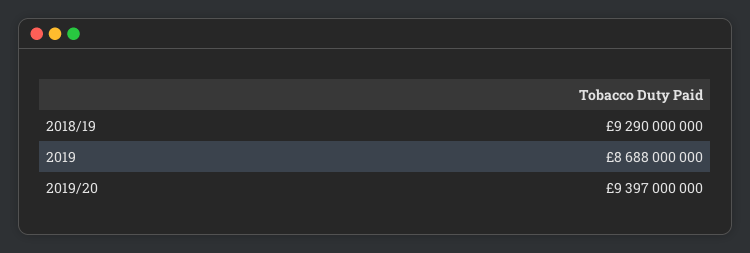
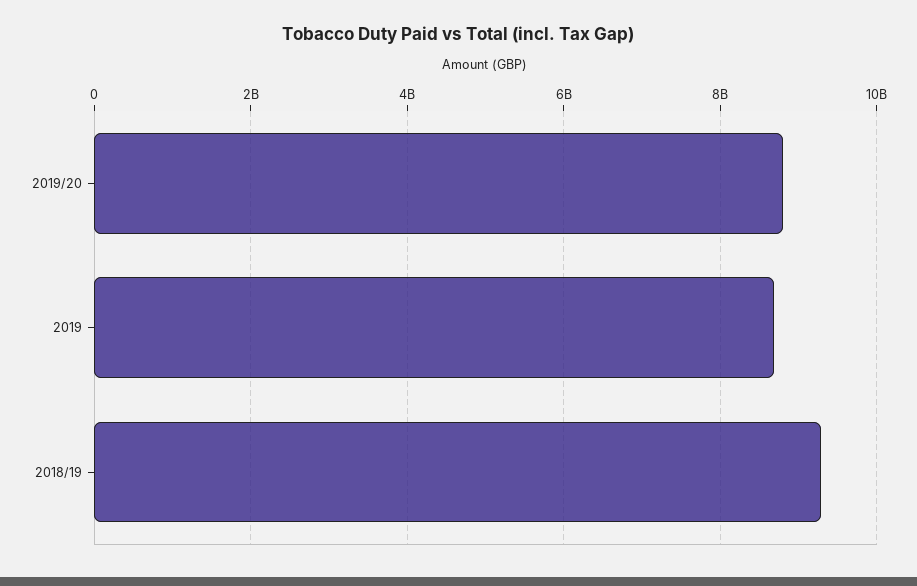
2019/20: 9397000000 -> 8800000000

